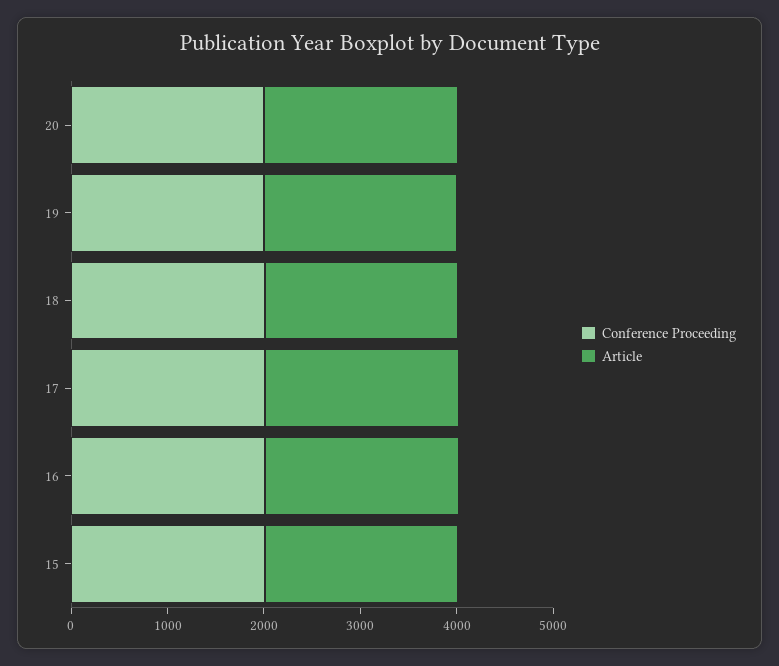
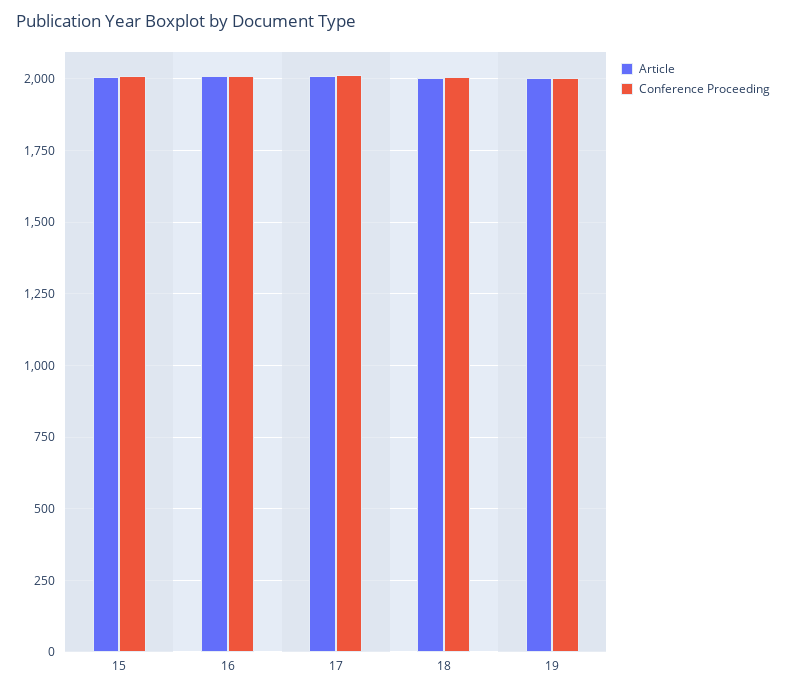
Conference Proceeding, 20: 2000 -> none
Article, 20: 2000 -> none

